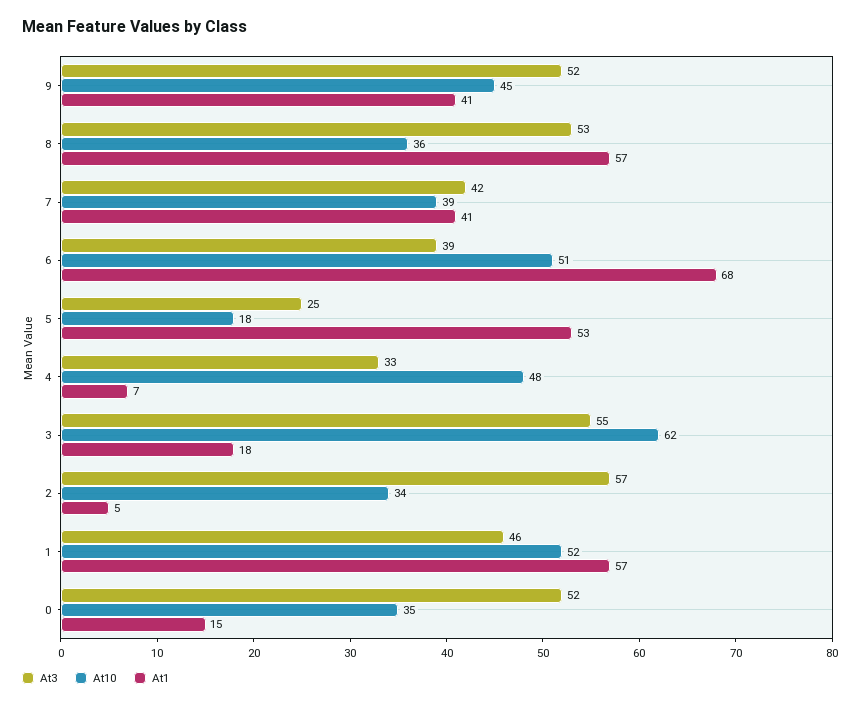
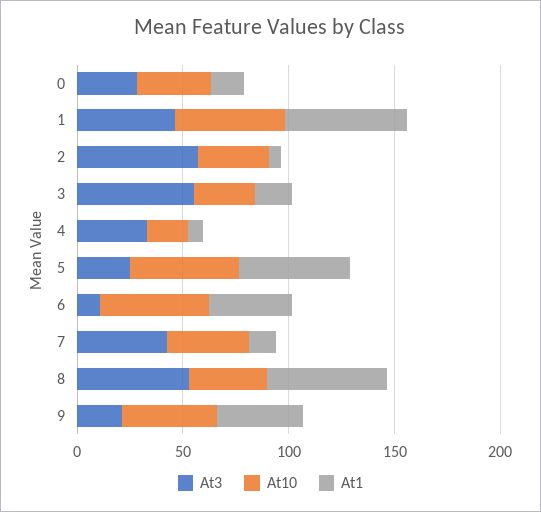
At3, 9: 52 -> 20
At1, 7: 41 -> 10
At3, 6: 39 -> 10
At1, 6: 68 -> 40
At10, 5: 18 -> 50
At10, 4: 48 -> 20
At10, 3: 62 -> 30
At3, 0: 52 -> 30

